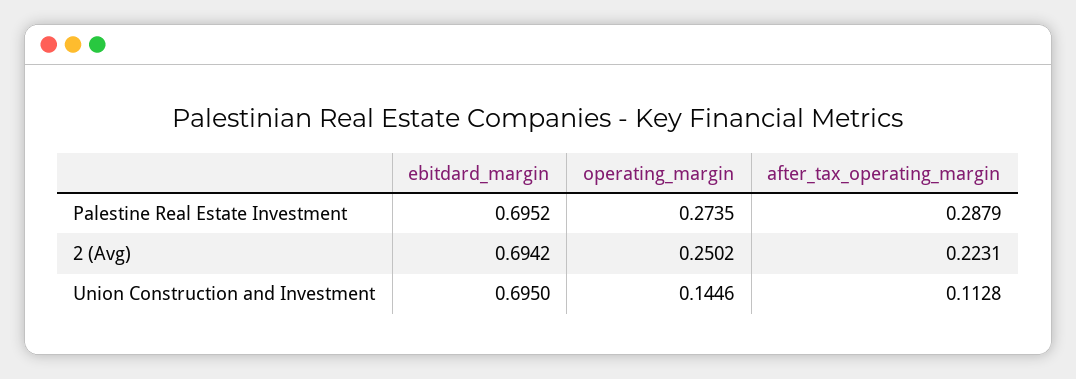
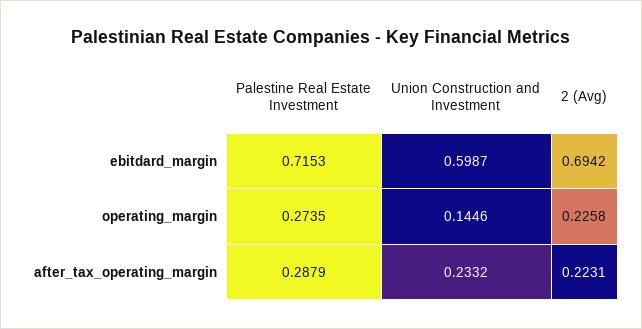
ebitdard_margin, Palestine Real Estate Investment: 0.6952 -> 0.7153
operating_margin, 2 (Avg): 0.2502 -> 0.2258
ebitdard_margin, Union Construction and Investment: 0.695 -> 0.5987
after_tax_operating_margin, Union Construction and Investment: 0.1128 -> 0.2332

